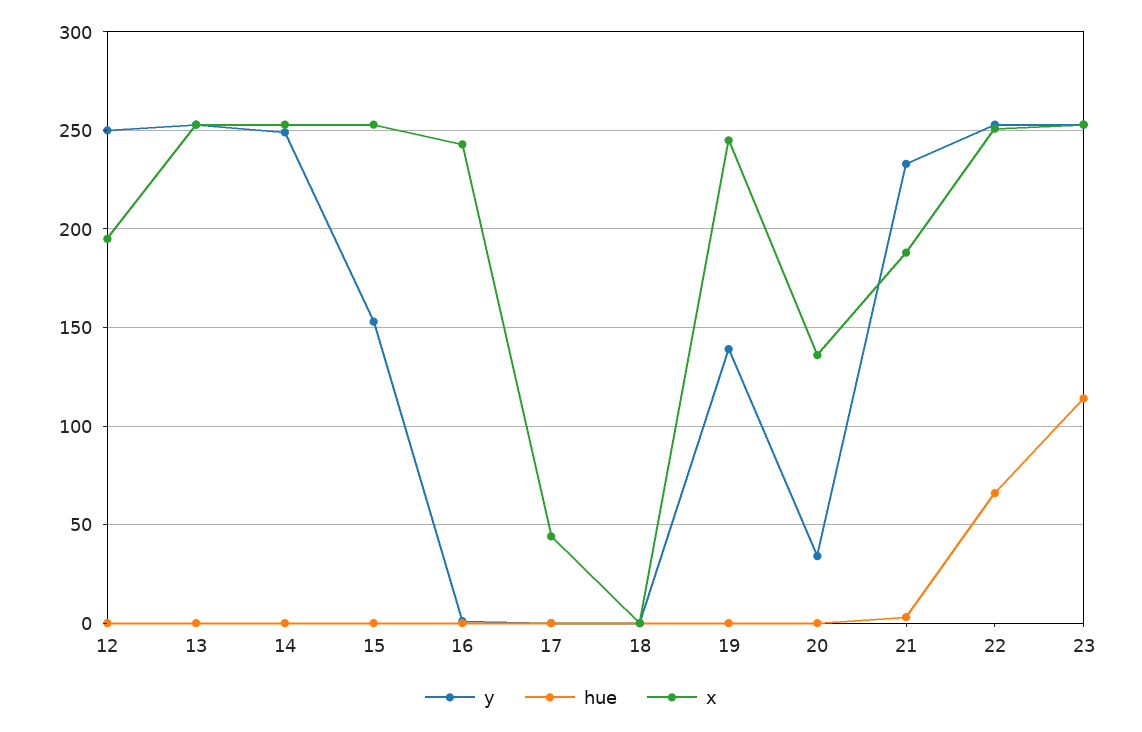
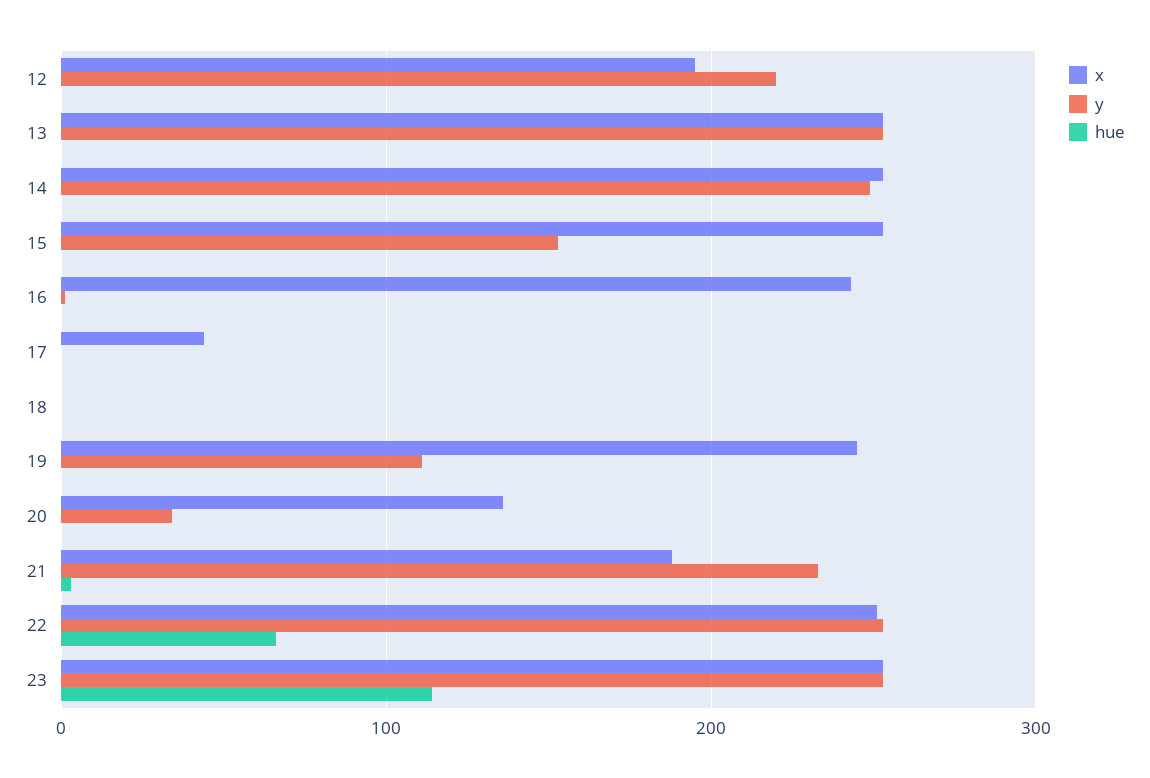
y, 12: 250 -> 220
y, 19: 140 -> 110

